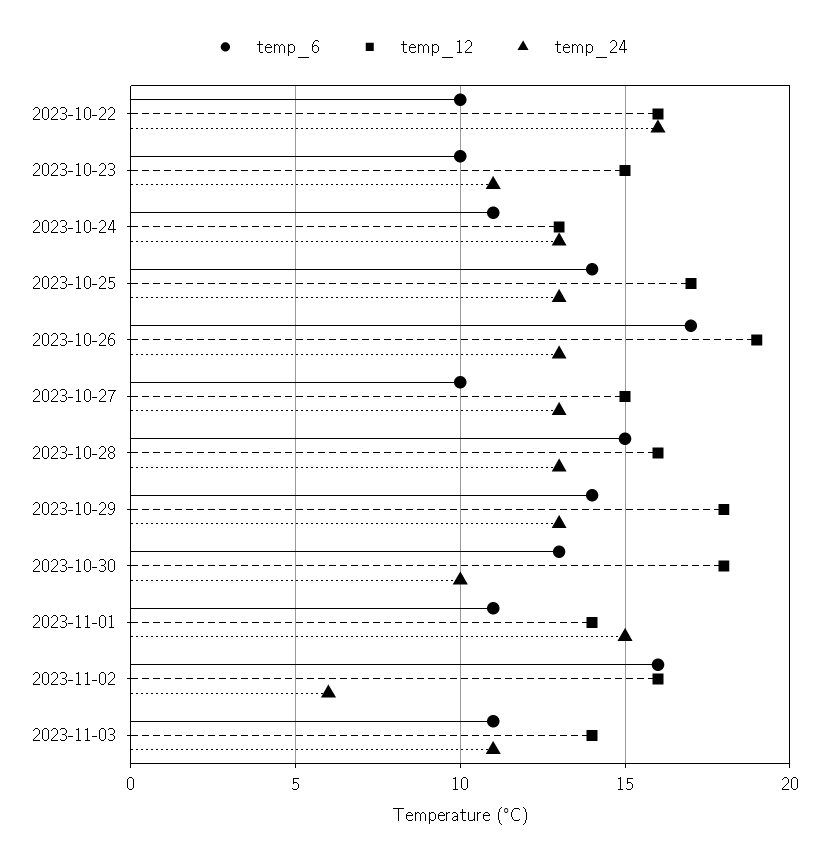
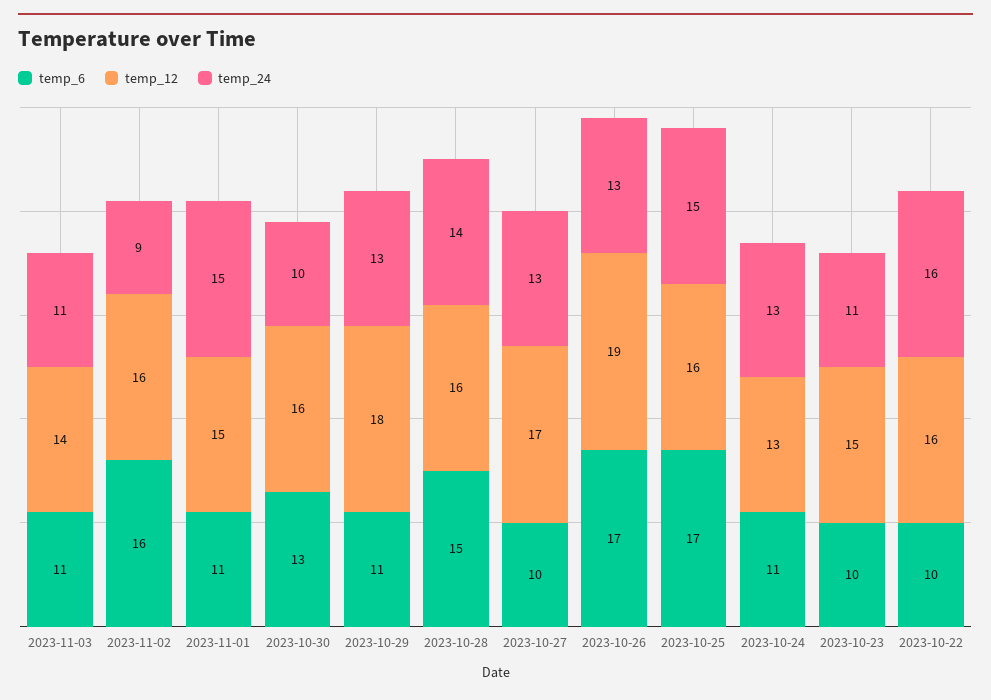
temp_6, 2023-10-25: 14 -> 17
temp_12, 2023-10-25: 17 -> 16
temp_24, 2023-10-25: 13 -> 15
temp_12, 2023-10-27: 15 -> 17
temp_24, 2023-10-28: 13 -> 14
temp_6, 2023-10-29: 14 -> 11
temp_12, 2023-10-30: 18 -> 16
temp_12, 2023-11-01: 14 -> 15
temp_24, 2023-11-02: 6 -> 9

